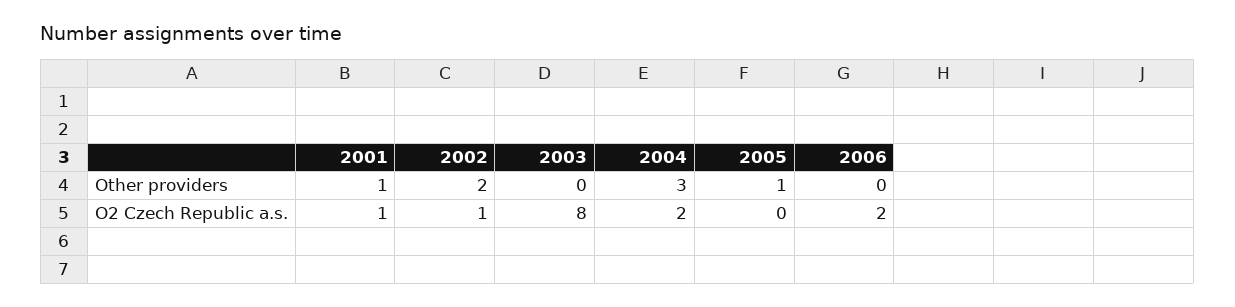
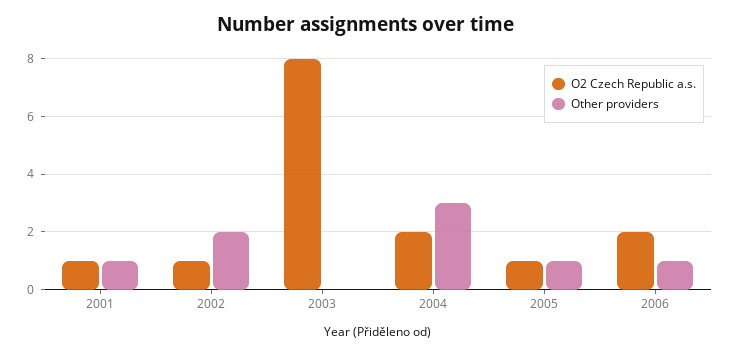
Other providers, 2006: 0 -> 1
O2 Czech Republic a.s., 2005: 0 -> 1

